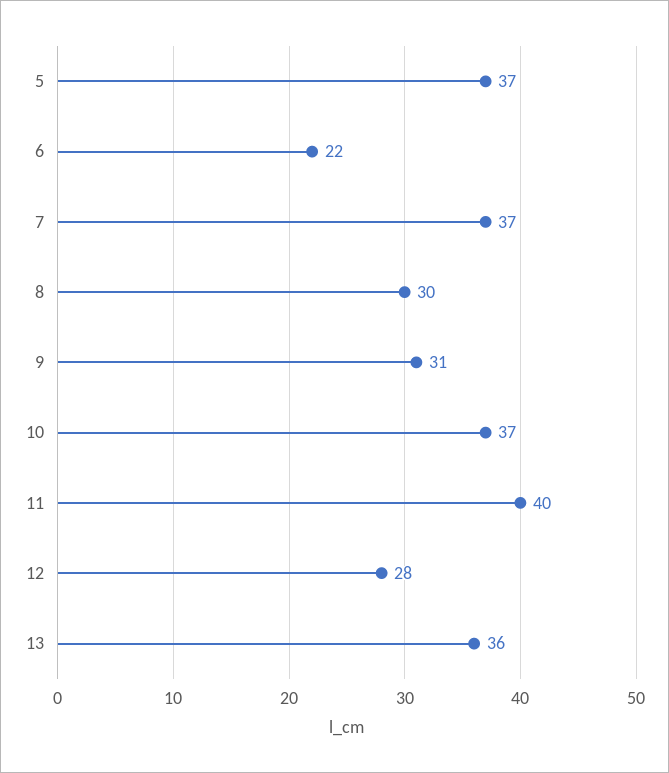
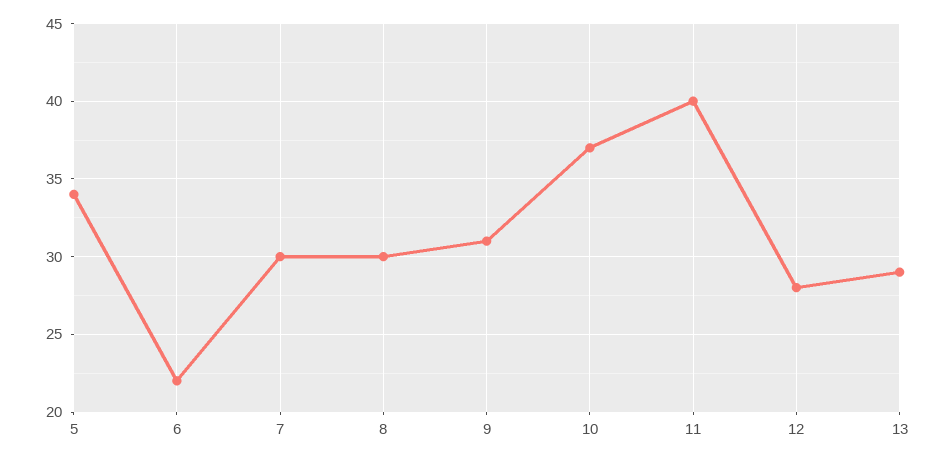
5: 37 -> 34
7: 37 -> 30
13: 36 -> 29

